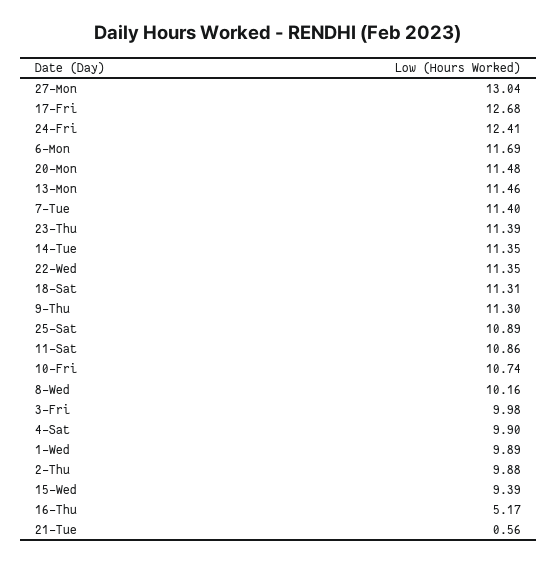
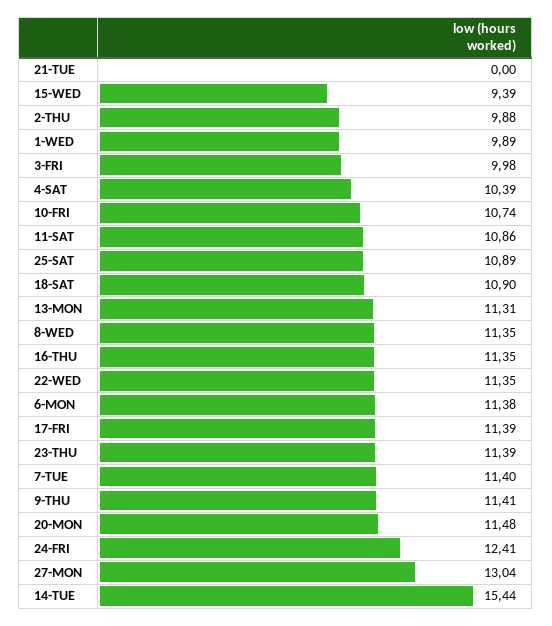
17-Fri: 12.68 -> 11.39
6-Mon: 11.69 -> 11.38
13-Mon: 11.46 -> 11.31
14-Tue: 11.35 -> 15.44
18-Sat: 11.31 -> 10.9
9-Thu: 11.3 -> 11.41
8-Wed: 10.16 -> 11.35
4-Sat: 9.9 -> 10.39
16-Thu: 5.17 -> 11.35
21-Tue: 0.56 -> 0

